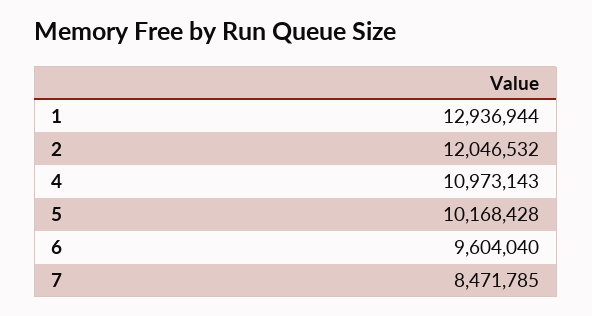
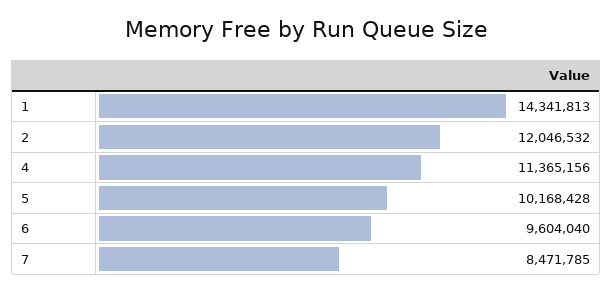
1: 12936944 -> 14341813
4: 10973143 -> 11365156

